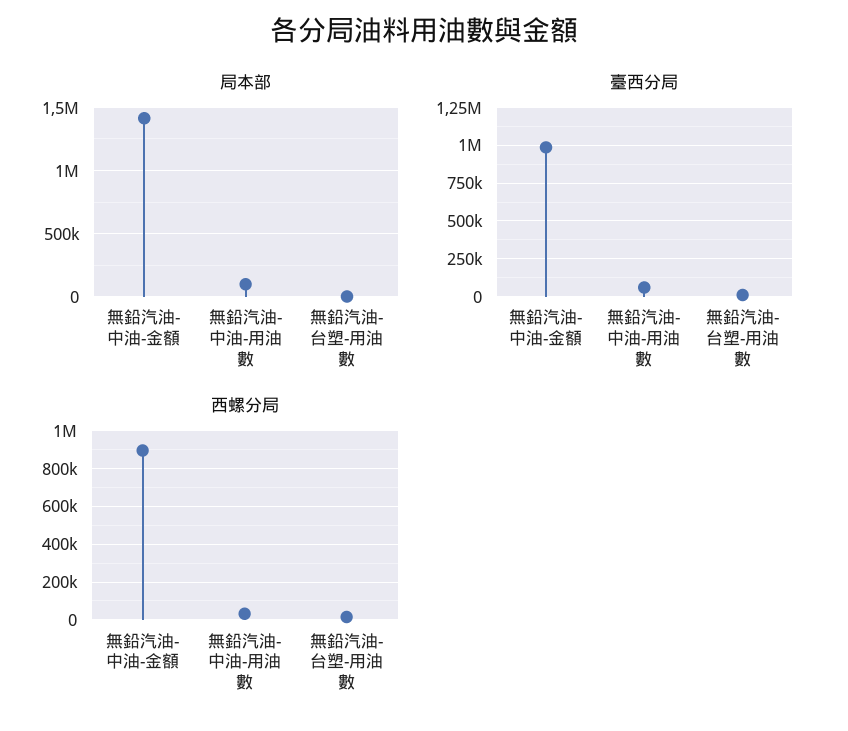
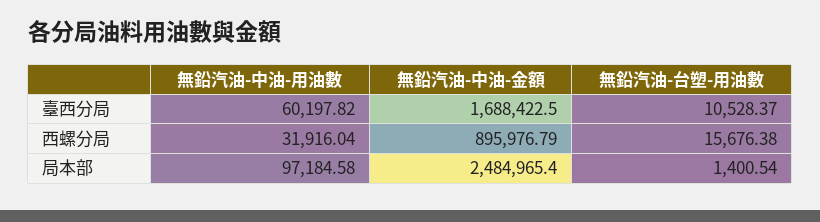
局本部, 無鉛汽油-中油-金額: 1400000 -> 2484965.4
臺西分局, 無鉛汽油-中油-金額: 1000000 -> 1688422.5

